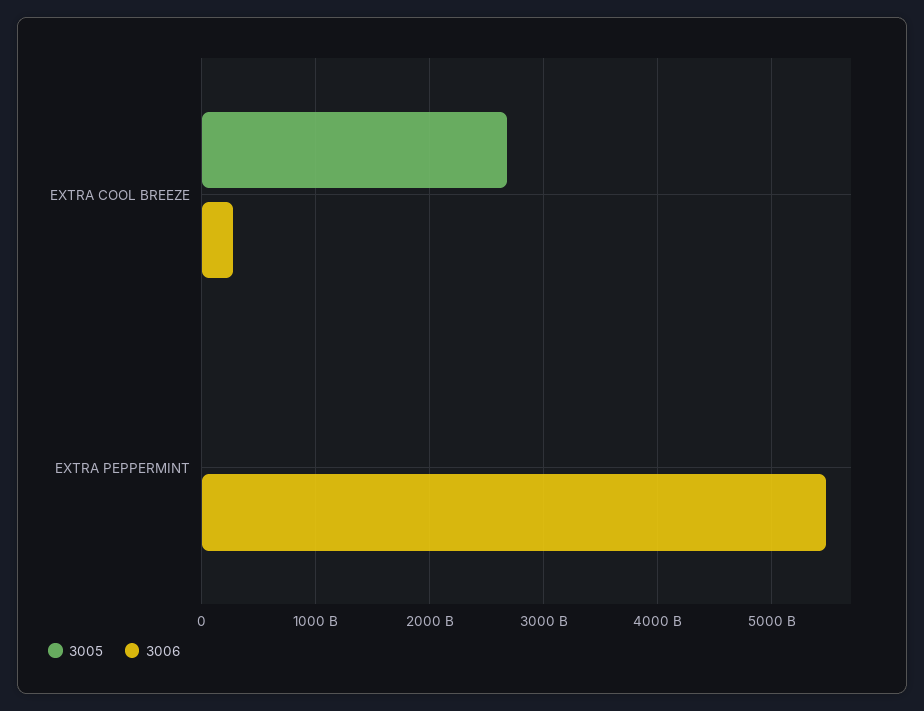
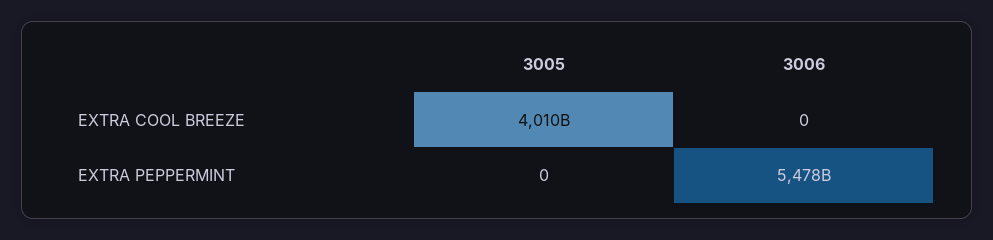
3005, EXTRA COOL BREEZE: 2700000000000 -> 4010000000000
3006, EXTRA COOL BREEZE: 300000000000 -> 0

